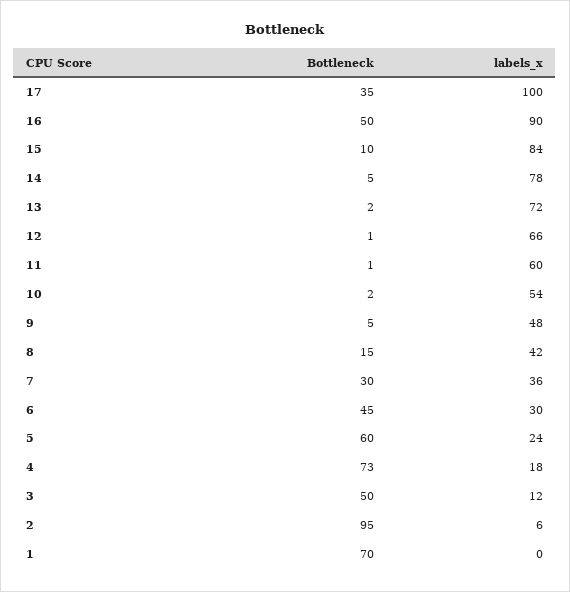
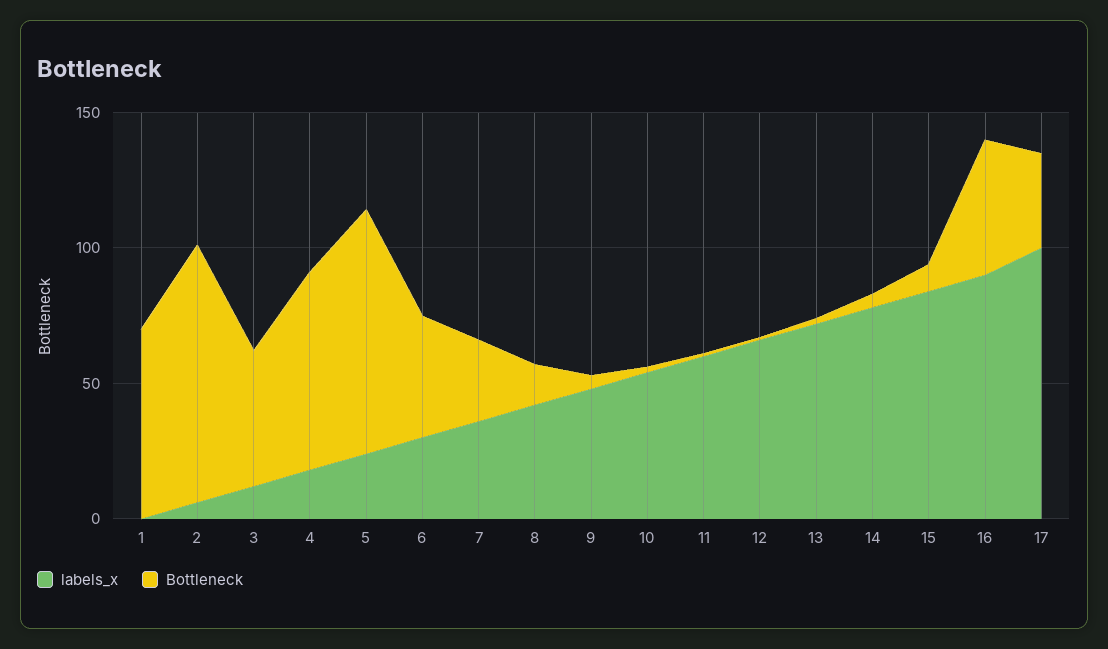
Bottleneck, 5: 60 -> 90

